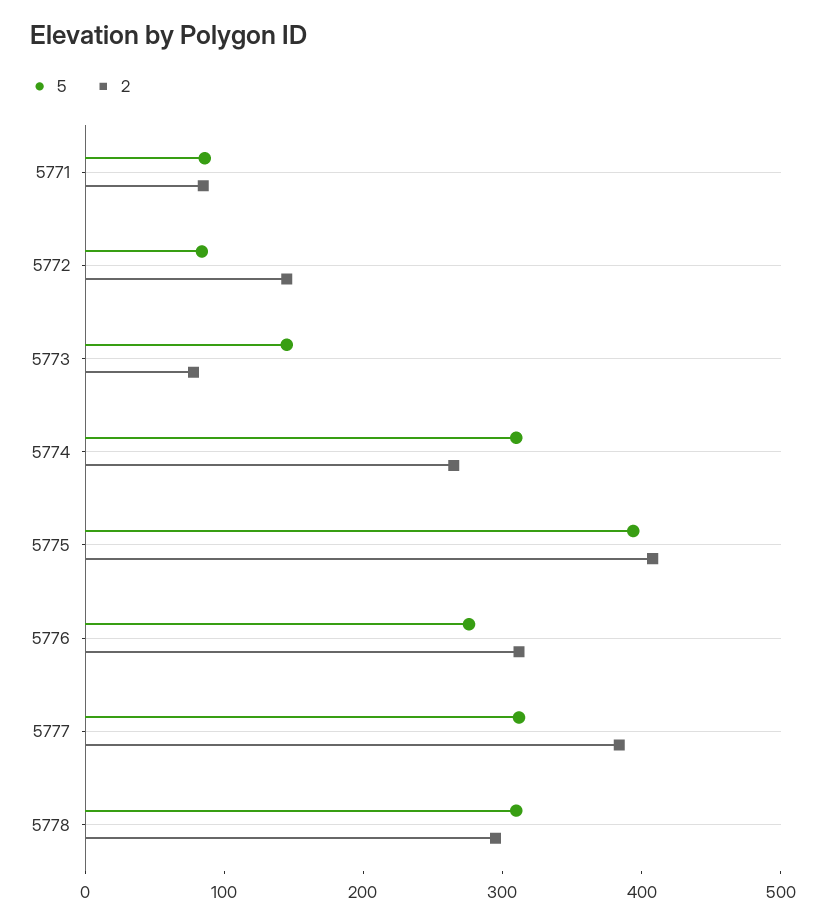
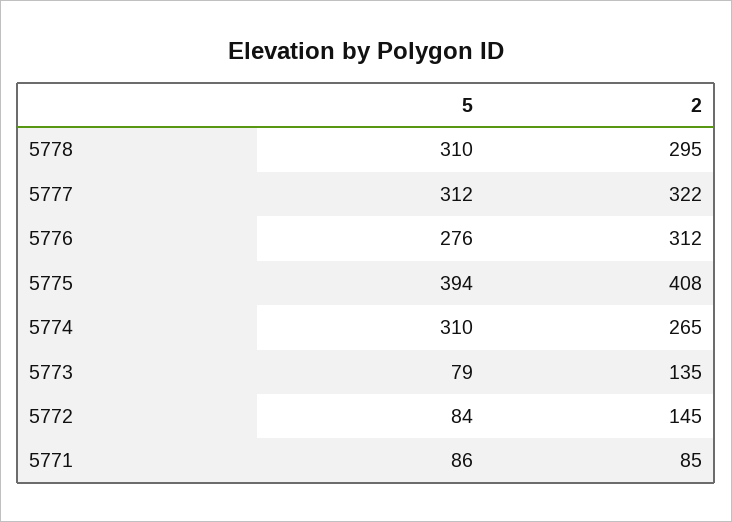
5, 5773: 140 -> 79
2, 5773: 80 -> 135
2, 5777: 380 -> 322

